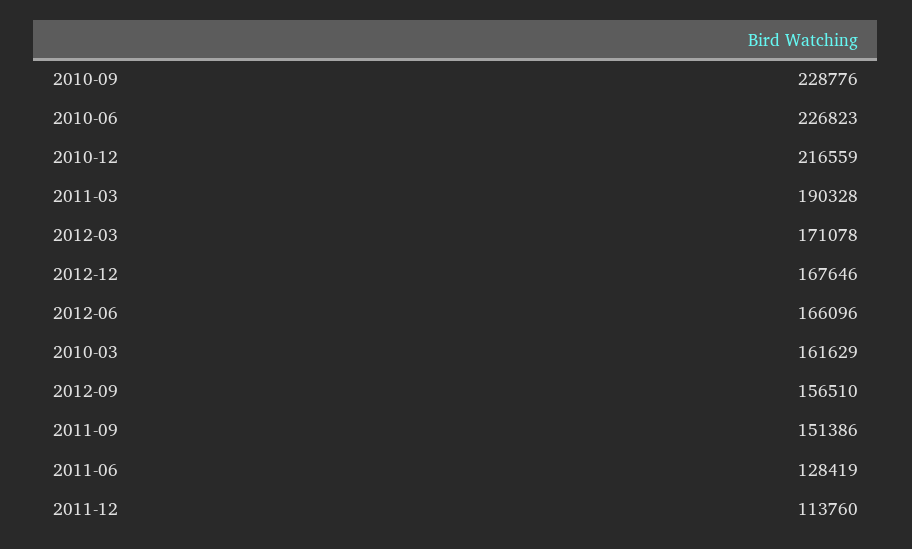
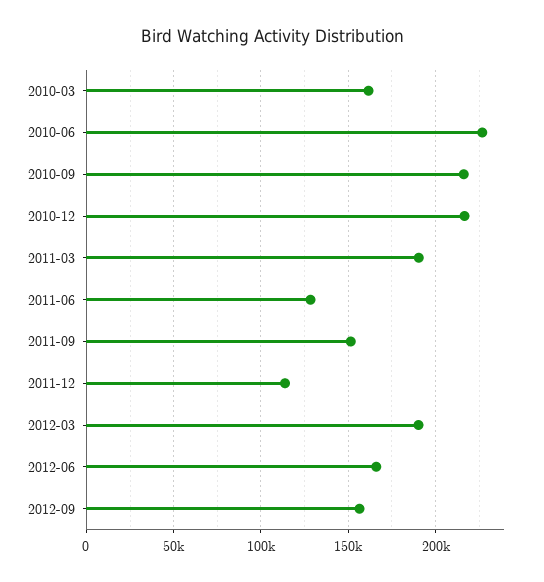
2010-09: 228776 -> 215000
2012-03: 171078 -> 190000
2012-12: 167646 -> none

